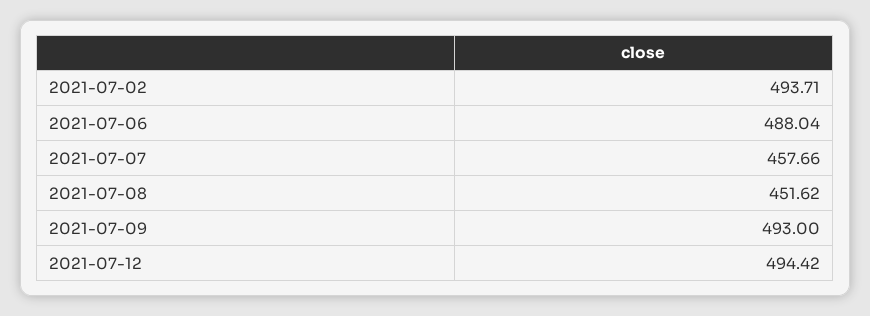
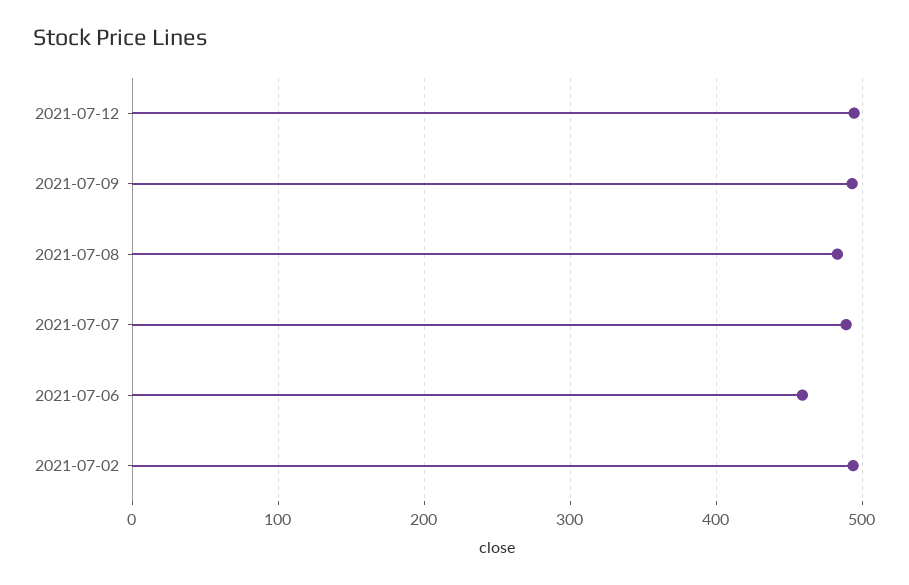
2021-07-06: 488.04 -> 460
2021-07-07: 457.66 -> 490
2021-07-08: 451.62 -> 480

